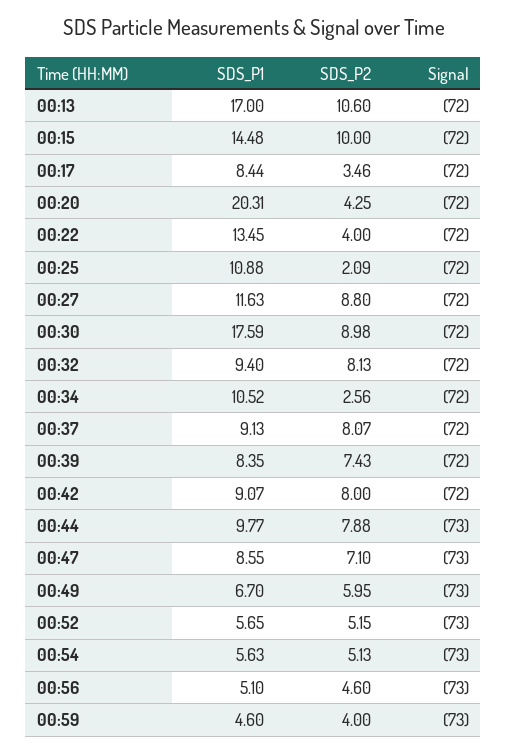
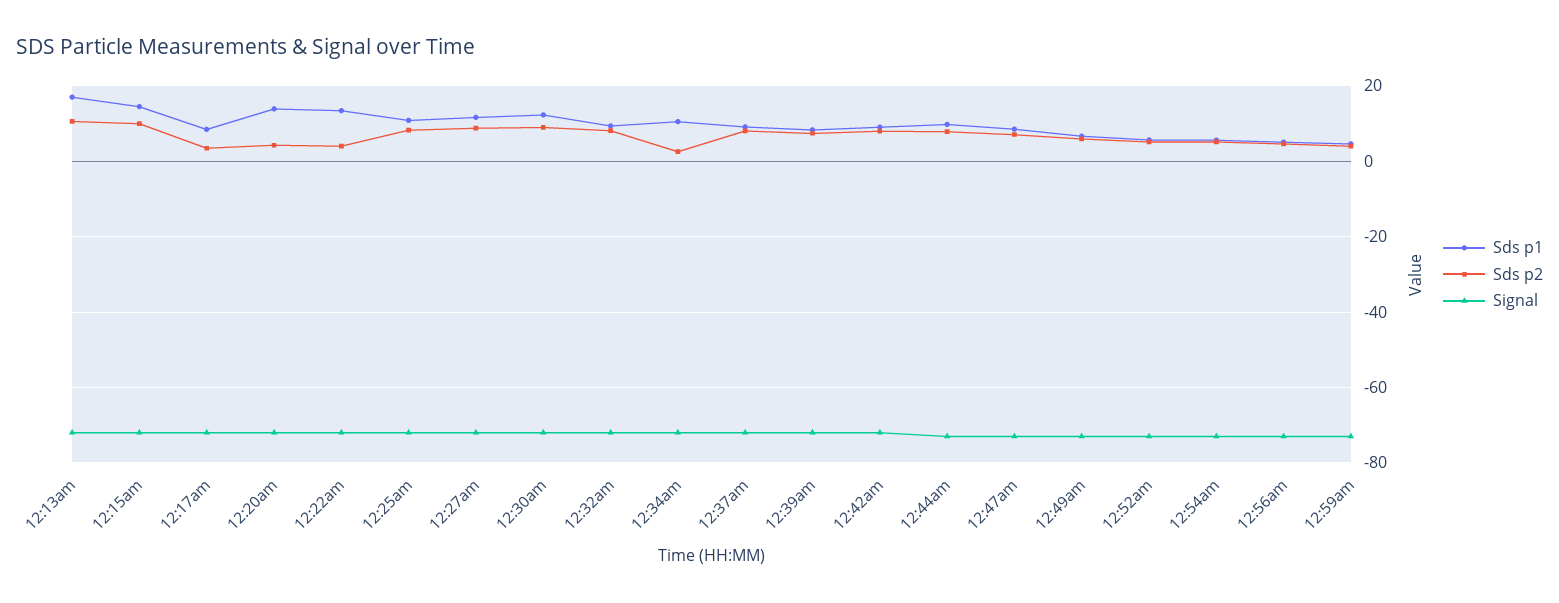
SDS_P1, 00:20: 20.31 -> 14
SDS_P2, 00:25: 2.09 -> 8
SDS_P1, 00:30: 17.59 -> 12

